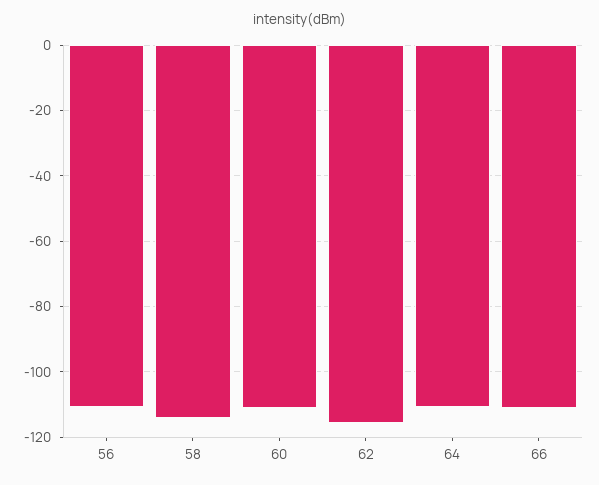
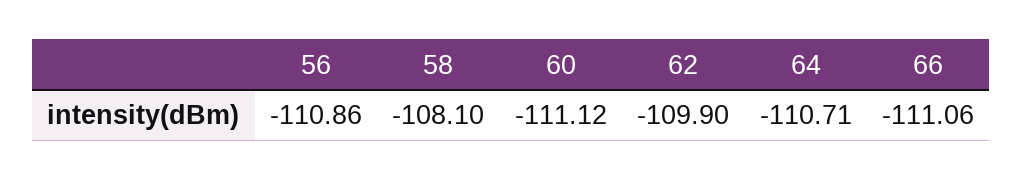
58: -114 -> -108.1
62: -116 -> -109.9

